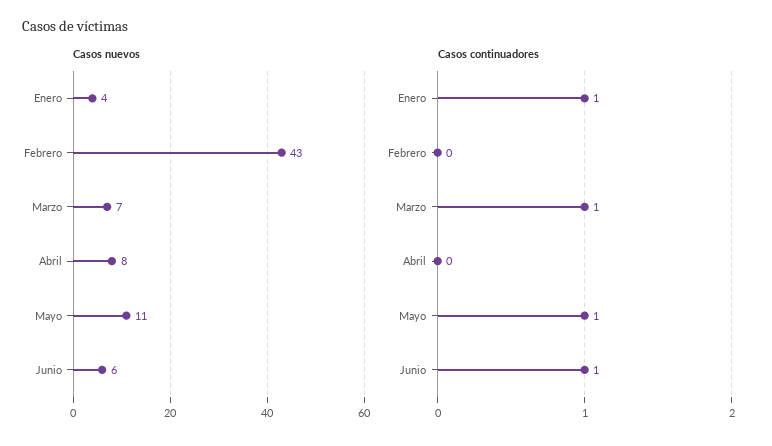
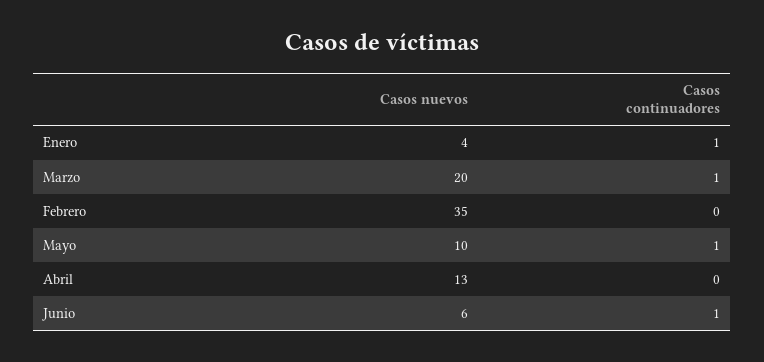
Casos nuevos, Febrero: 43 -> 35
Casos nuevos, Marzo: 7 -> 20
Casos nuevos, Abril: 8 -> 13
Casos nuevos, Mayo: 11 -> 10

